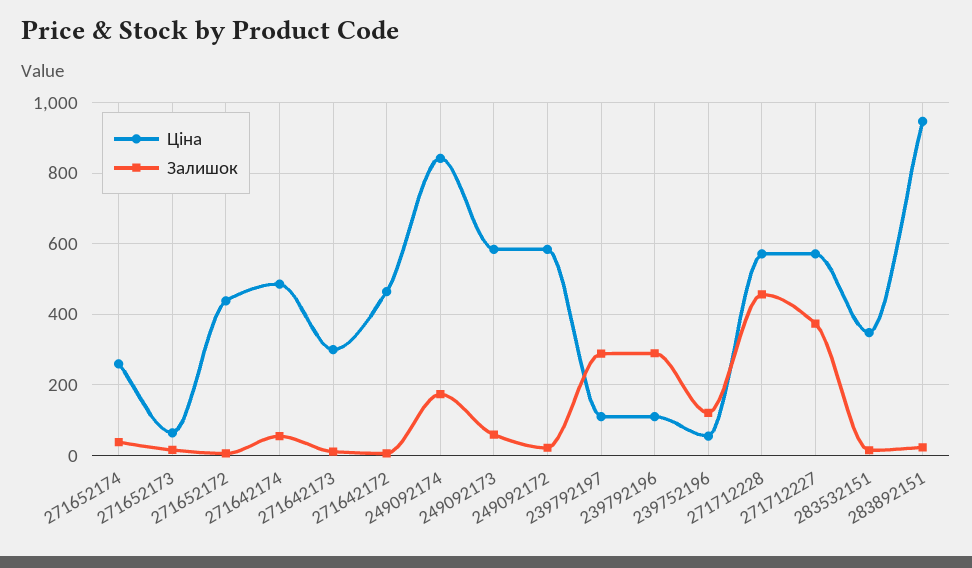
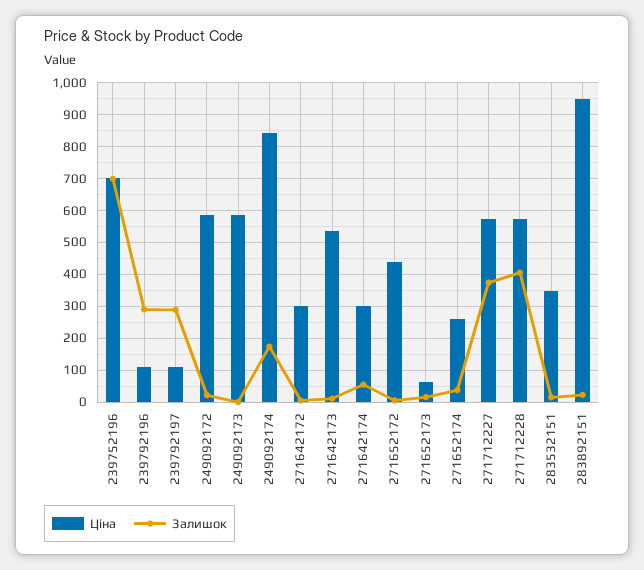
Ціна, 271642174: 480 -> 300
Ціна, 271642173: 300 -> 540
Ціна, 271642172: 460 -> 300
Залишок, 249092173: 60 -> 0
Ціна, 239752196: 60 -> 700
Залишок, 239752196: 120 -> 700
Залишок, 271712228: 460 -> 400

